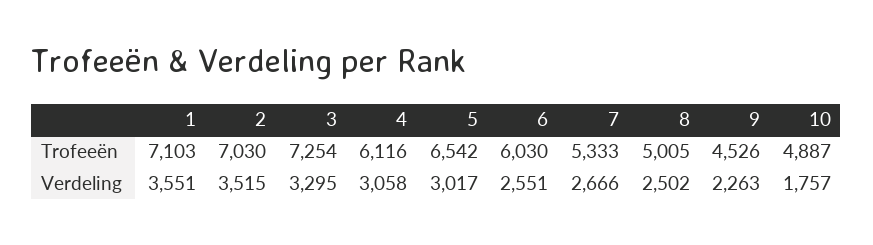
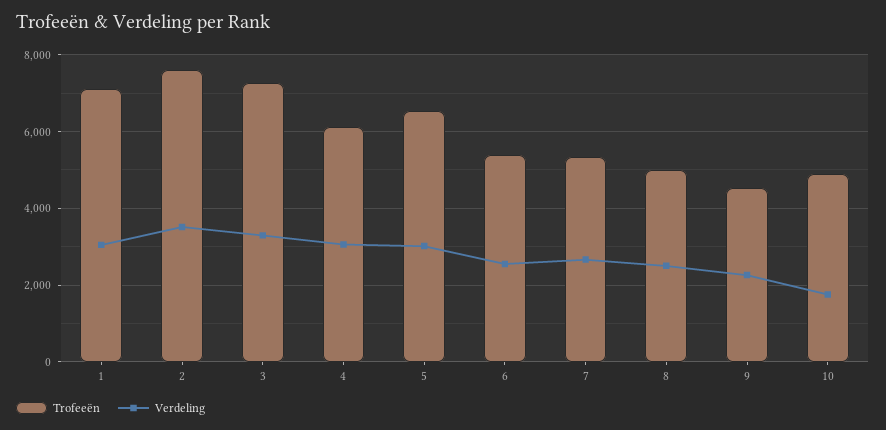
Trofeeën, 2: 7030 -> 7600
Trofeeën, 6: 6030 -> 5400
Verdeling, 1: 3551 -> 3000

